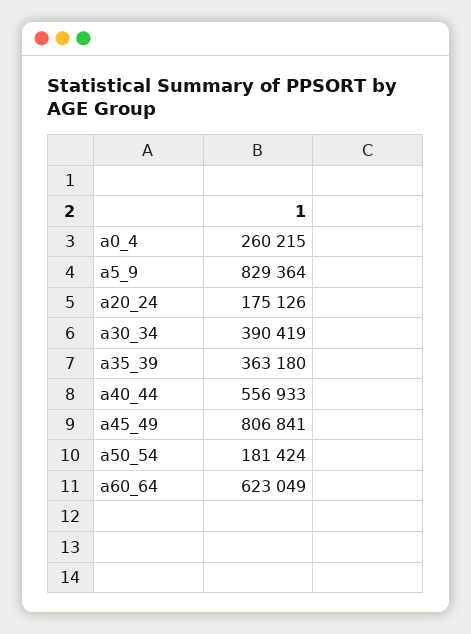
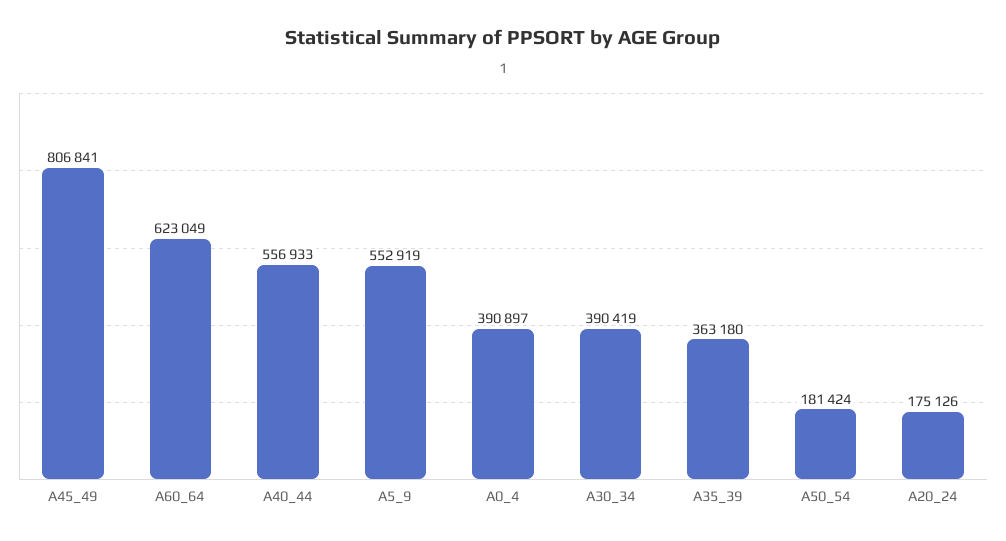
a0_4: 260215 -> 390897
a5_9: 829364 -> 552919

